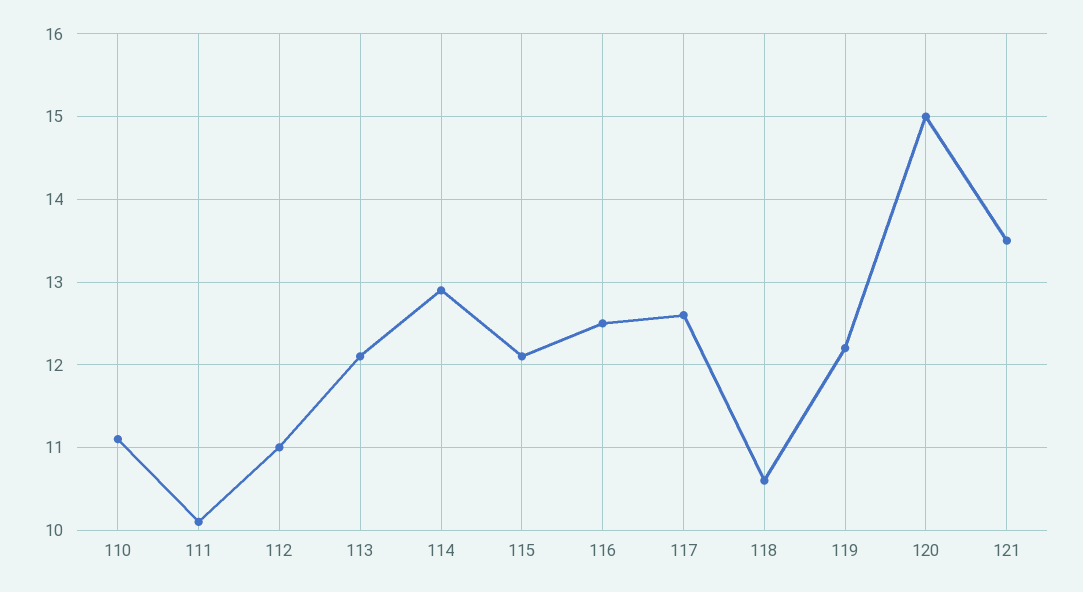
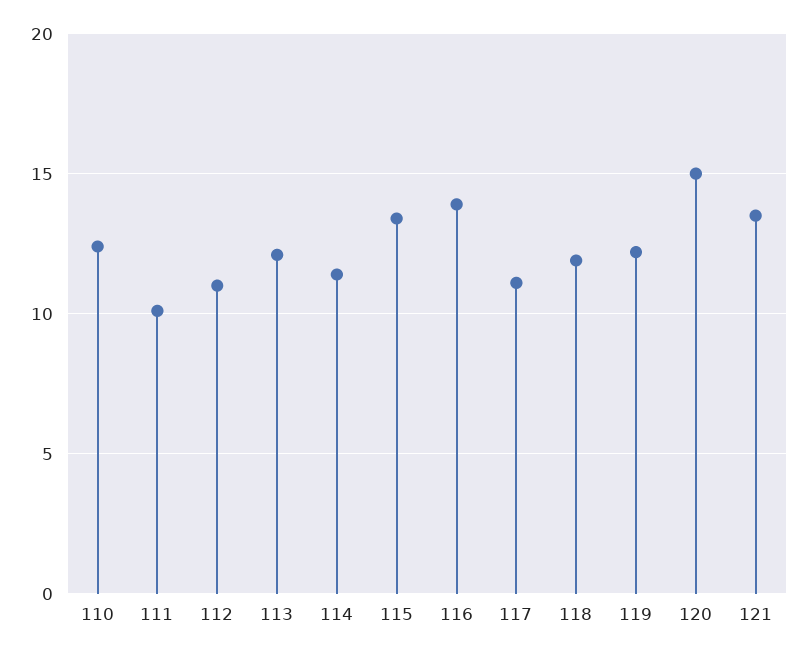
110: 11.1 -> 12.5
114: 12.9 -> 11.5
115: 12.1 -> 13.5
116: 12.5 -> 14
117: 12.6 -> 11
118: 10.6 -> 12

